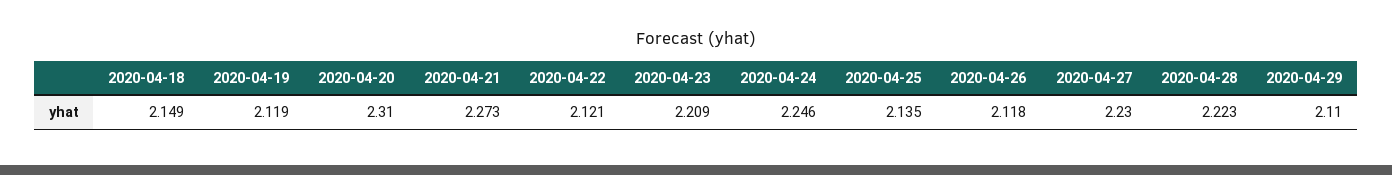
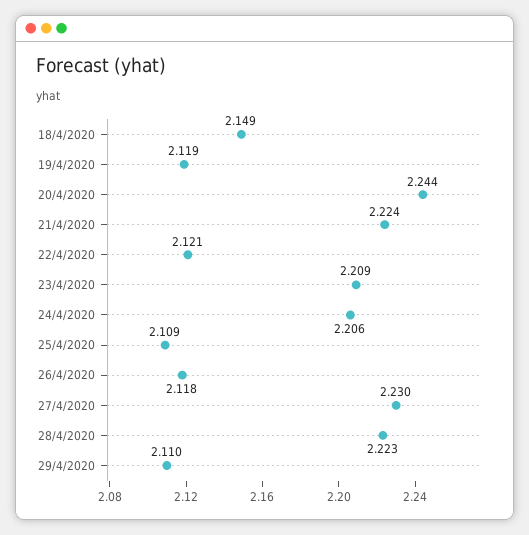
2020-04-20: 2.31 -> 2.244
2020-04-21: 2.273 -> 2.224
2020-04-24: 2.246 -> 2.206
2020-04-25: 2.135 -> 2.109

